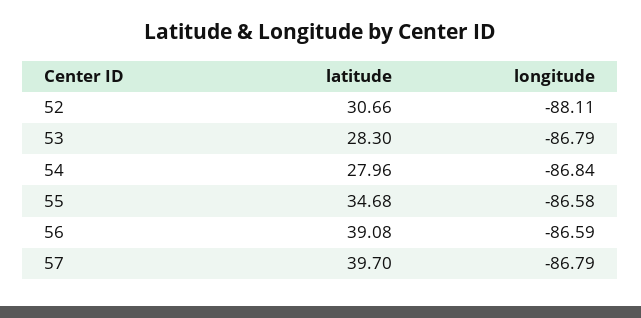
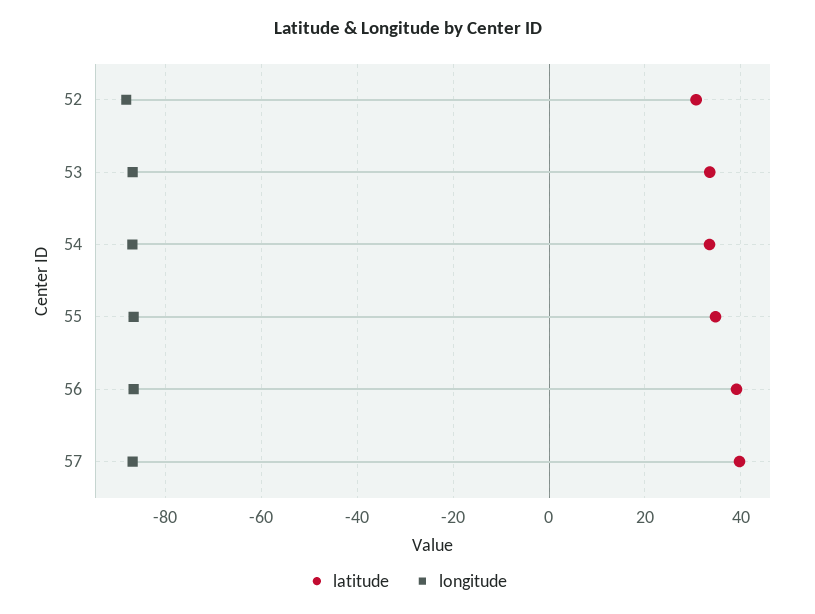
latitude, 53: 28.3 -> 34
latitude, 54: 27.96 -> 34

